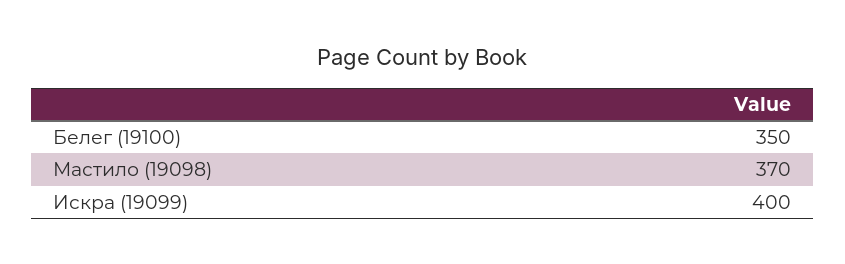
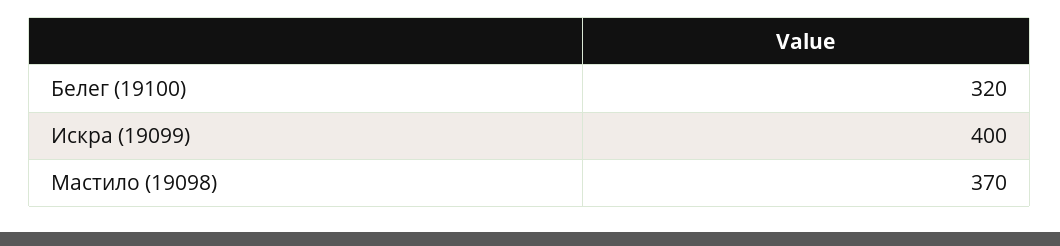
Белег (19100): 350 -> 320

